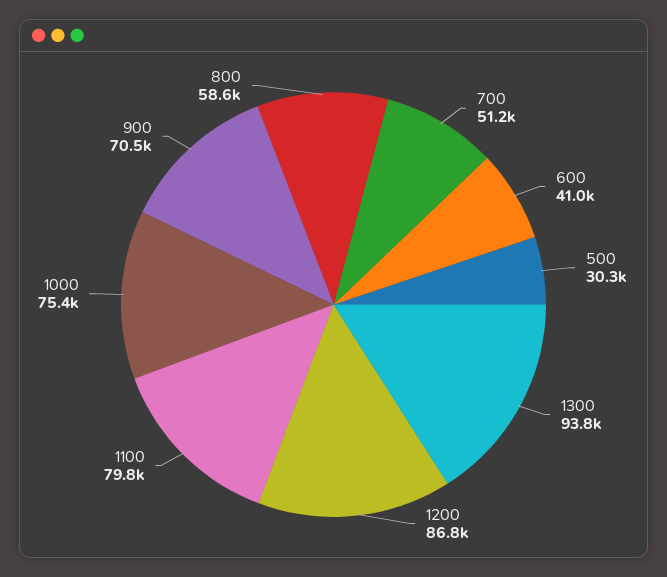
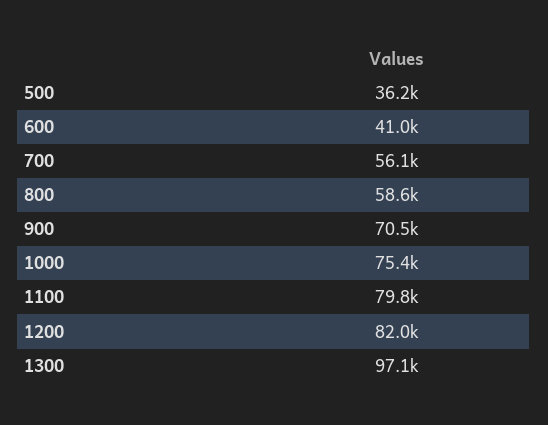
700: 51200 -> 56100
500: 30300 -> 36200
1300: 93800 -> 97100
1200: 86800 -> 82000

